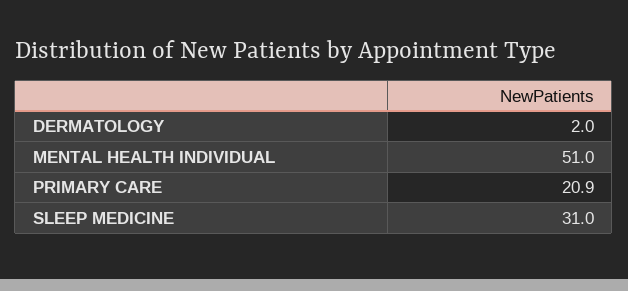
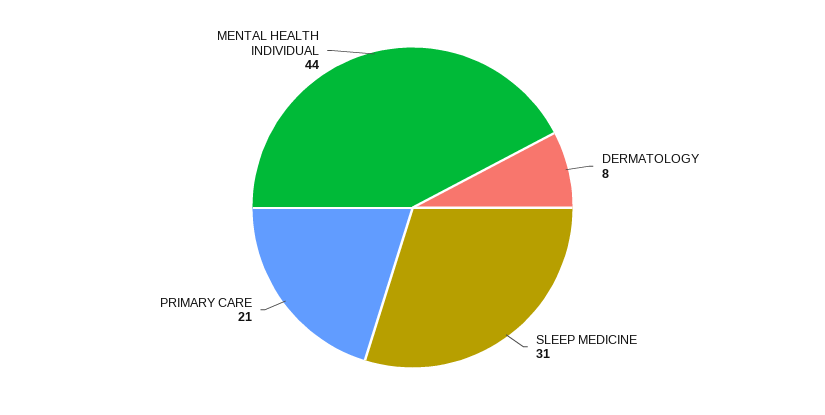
DERMATOLOGY: 2 -> 8
MENTAL HEALTH INDIVIDUAL: 51 -> 44

